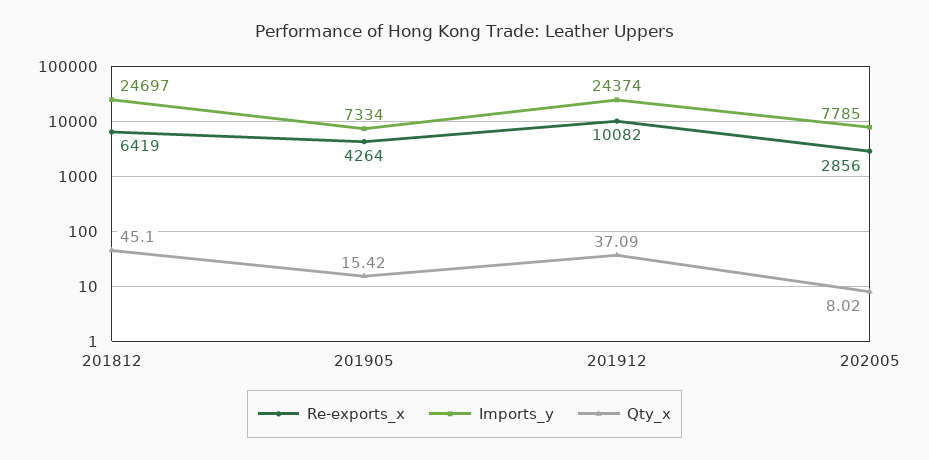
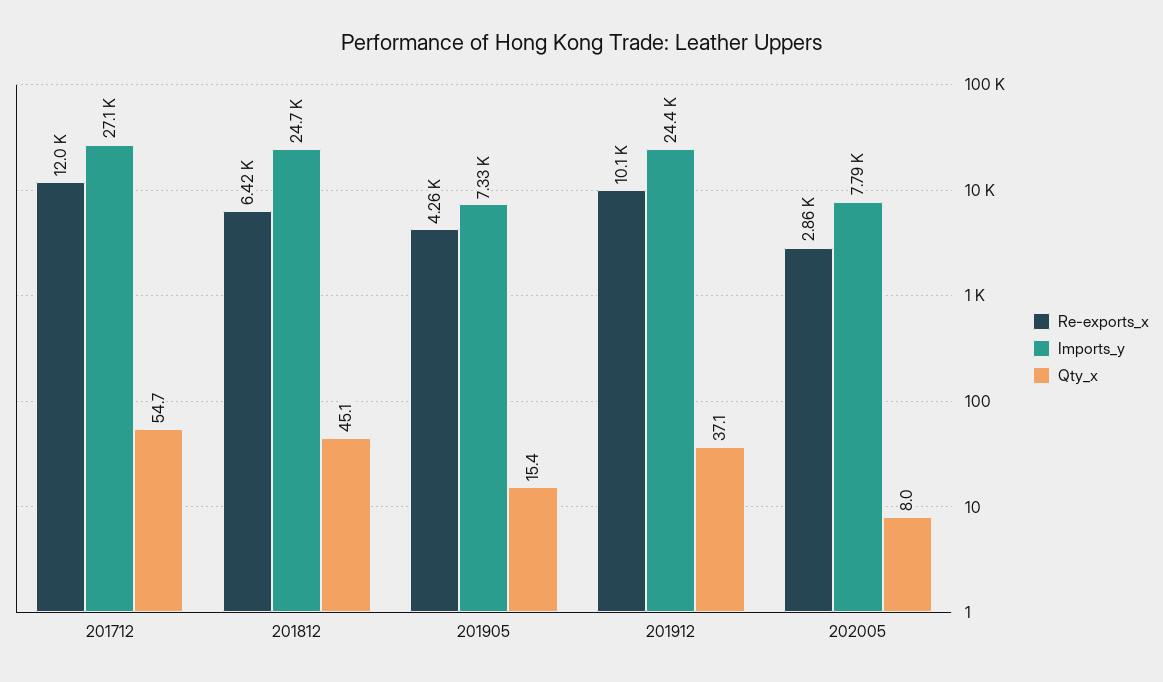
Re-exports_x, 201712: none -> 12000
Imports_y, 201712: none -> 27100
Qty_x, 201712: none -> 54.7

